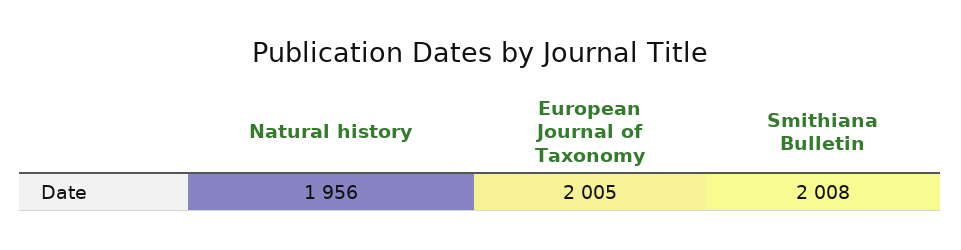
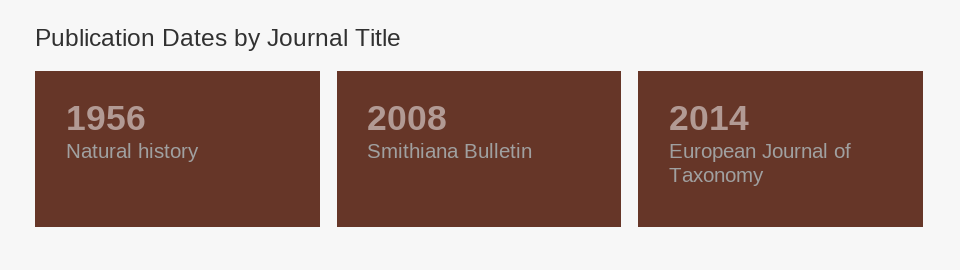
European Journal of Taxonomy: 2005 -> 2014

